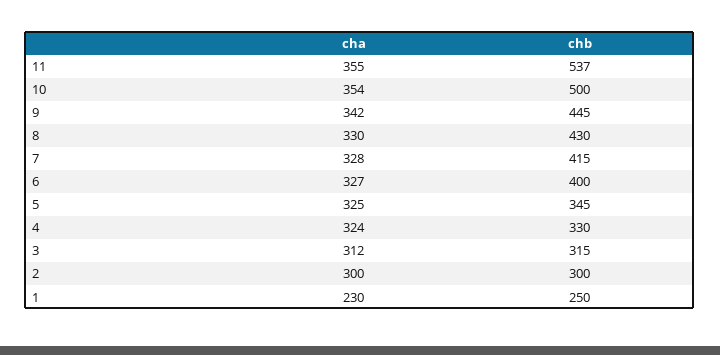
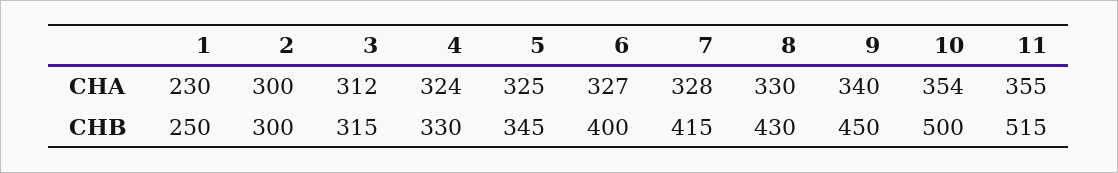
chb, 11: 537 -> 515
cha, 9: 342 -> 340
chb, 9: 445 -> 450

